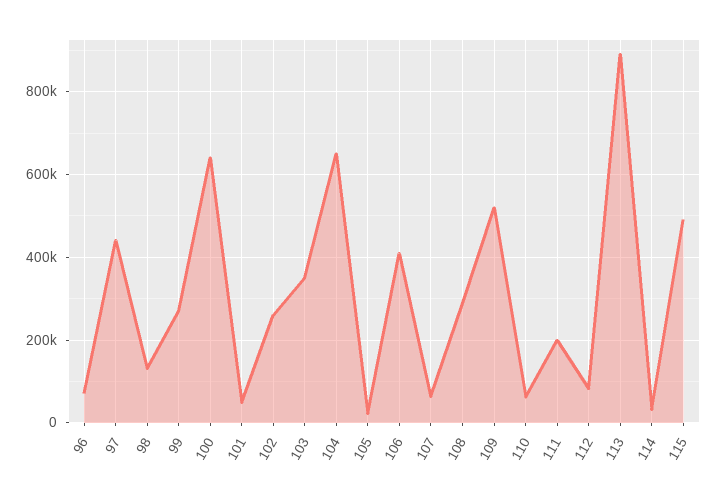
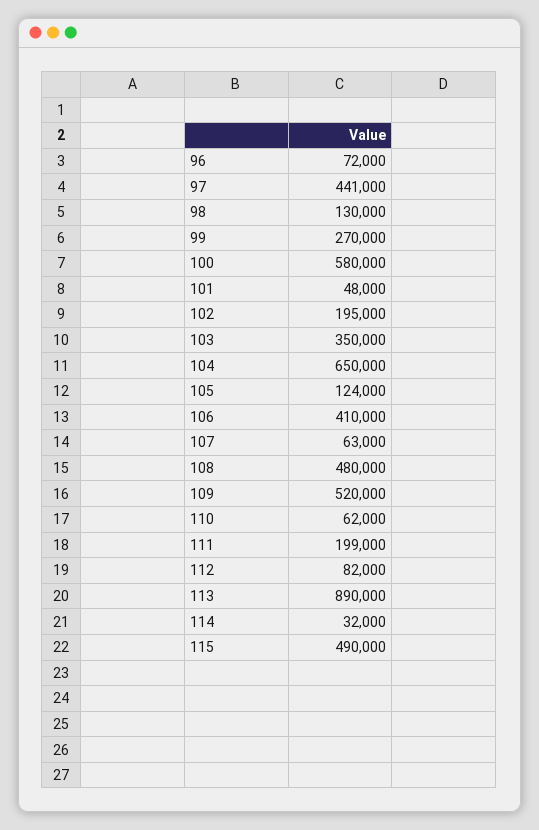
100: 640000 -> 580000
102: 260000 -> 195000
105: 20000 -> 124000
108: 280000 -> 480000

